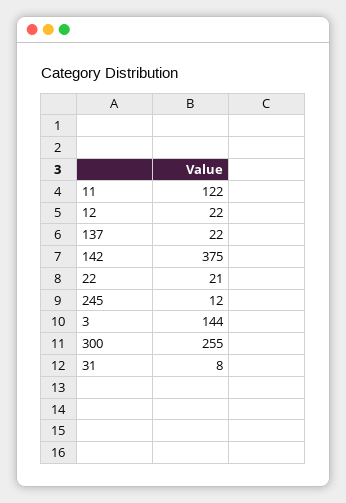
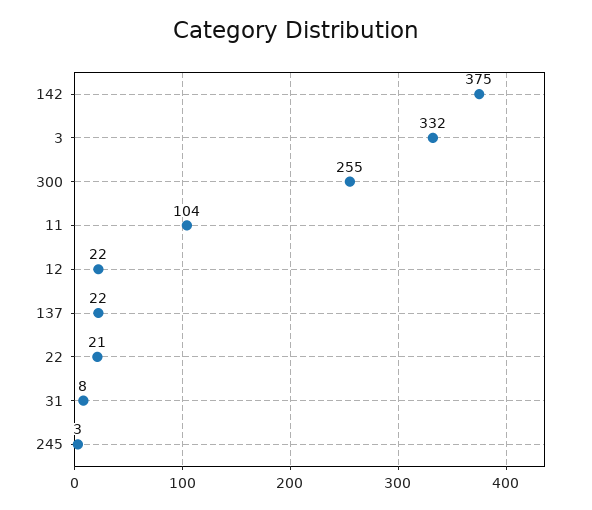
11: 122 -> 104
245: 12 -> 3
3: 144 -> 332

